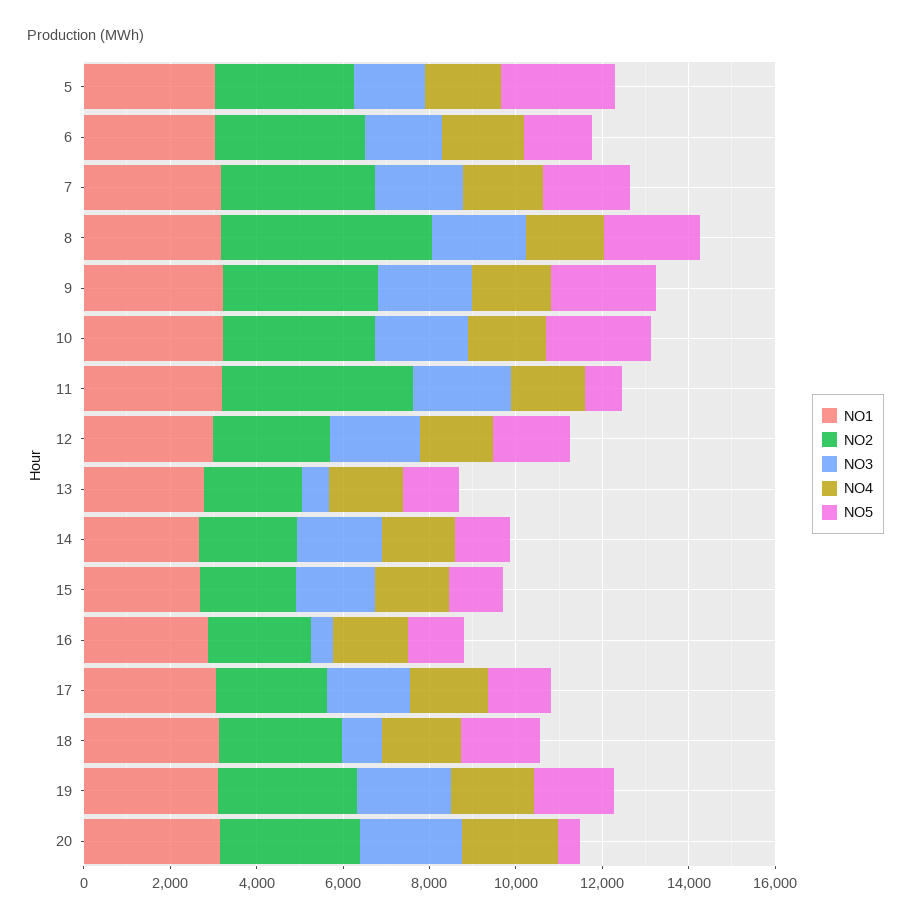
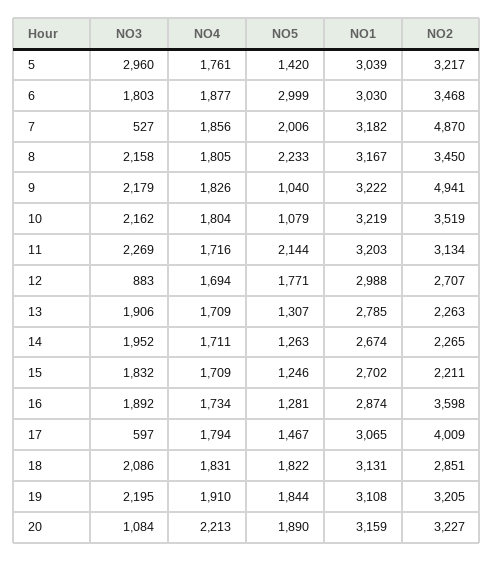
NO3, 5: 1500 -> 2960
NO5, 5: 2500 -> 1420
NO5, 6: 1500 -> 2999
NO2, 7: 3500 -> 4870
NO3, 7: 2000 -> 527
NO2, 8: 5000 -> 3450
NO2, 9: 3500 -> 4941
NO5, 9: 2500 -> 1040
NO5, 10: 2500 -> 1079
NO2, 11: 4500 -> 3134
NO5, 11: 1000 -> 2144
NO3, 12: 2000 -> 883
NO3, 13: 500 -> 1906
NO2, 16: 2500 -> 3598
NO3, 16: 500 -> 1892
NO2, 17: 2500 -> 4009
NO3, 17: 2000 -> 597
NO3, 18: 1000 -> 2086
NO3, 20: 2500 -> 1084
NO5, 20: 500 -> 1890

